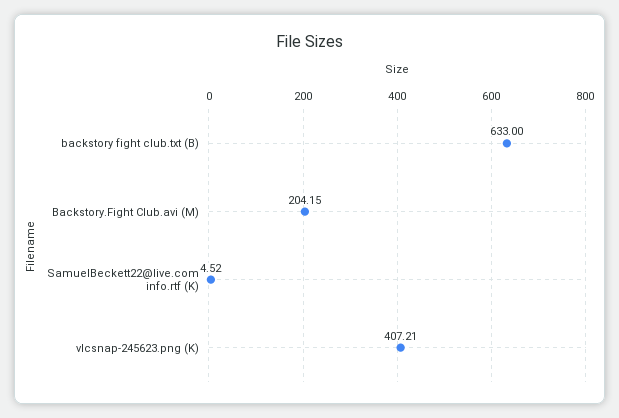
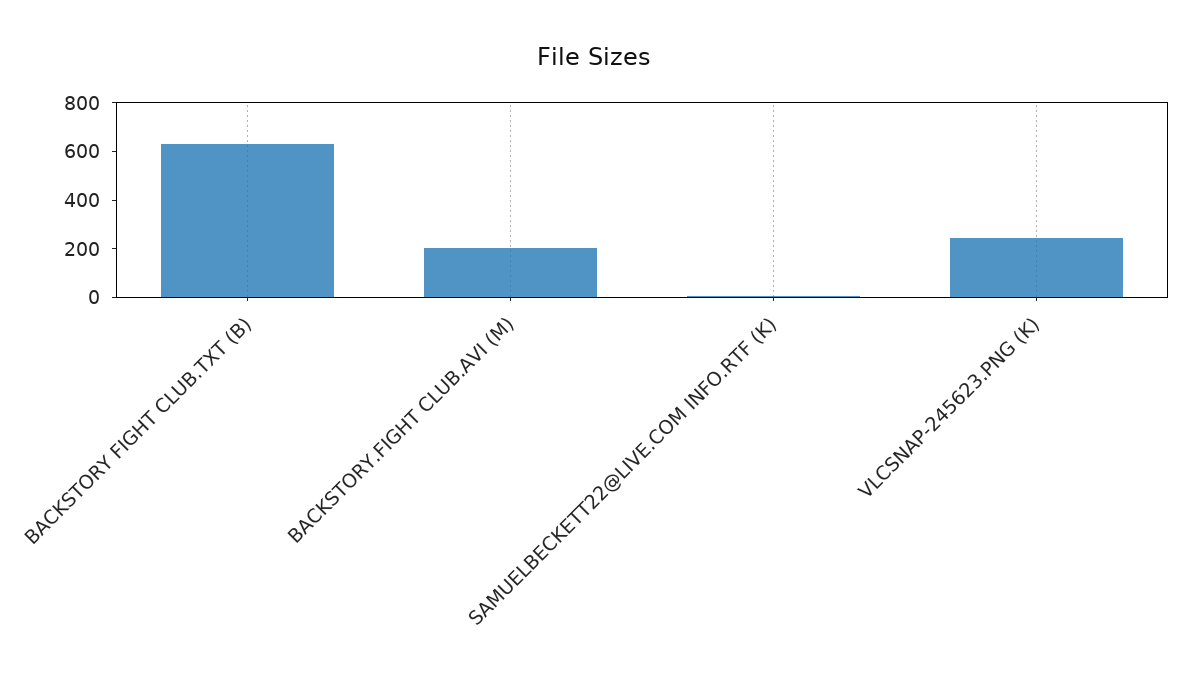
vlcsnap-245623.png (K): 407.21 -> 250

